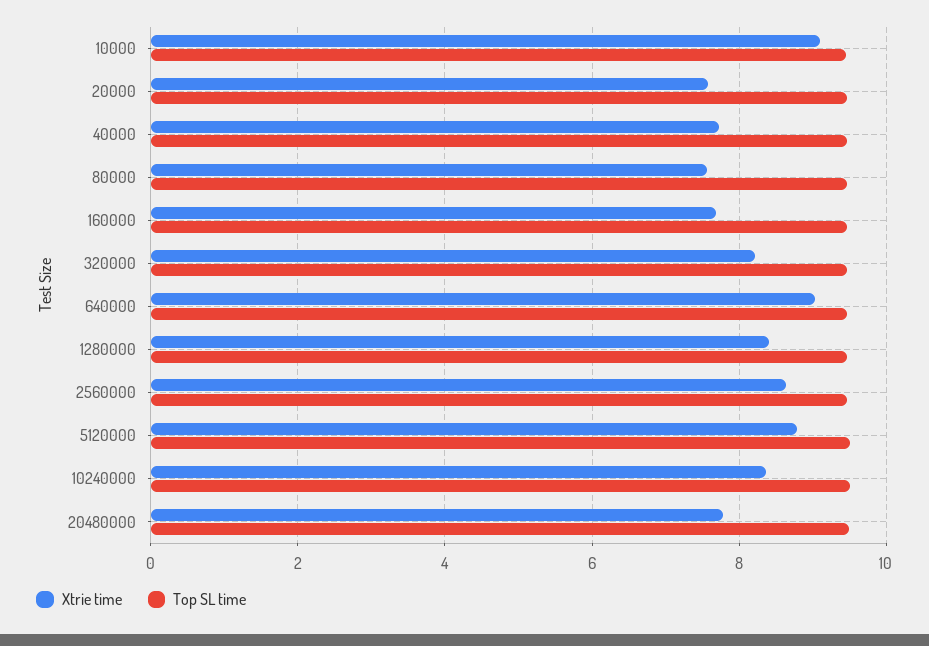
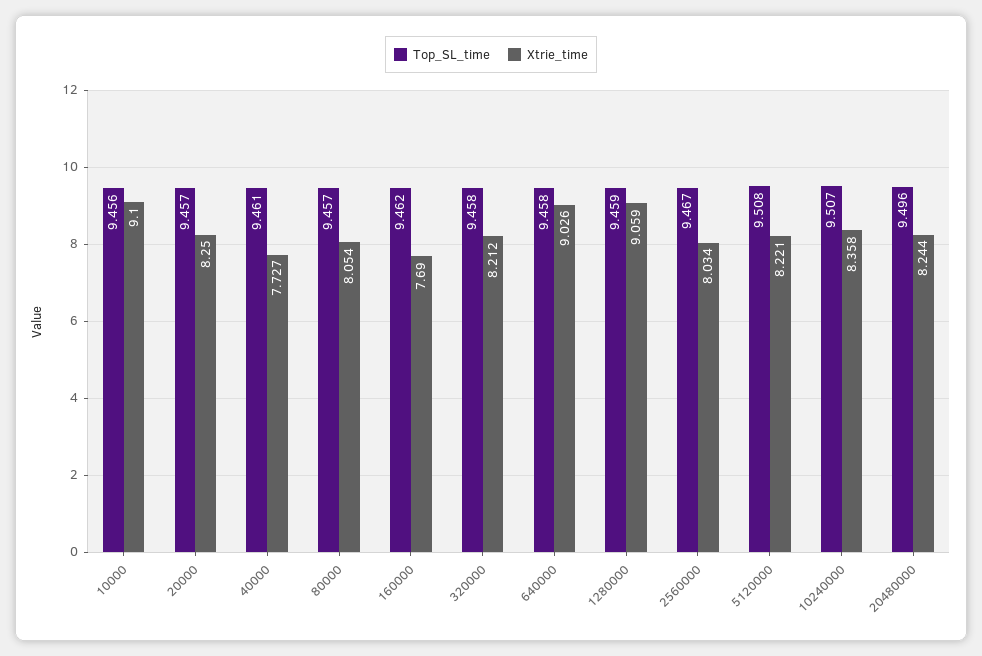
Xtrie time, 20000: 7.6 -> 8.25
Xtrie time, 80000: 7.6 -> 8.054
Xtrie time, 1280000: 8.4 -> 9.059
Xtrie time, 2560000: 8.6 -> 8.034
Xtrie time, 5120000: 8.8 -> 8.221
Xtrie time, 20480000: 7.8 -> 8.244

